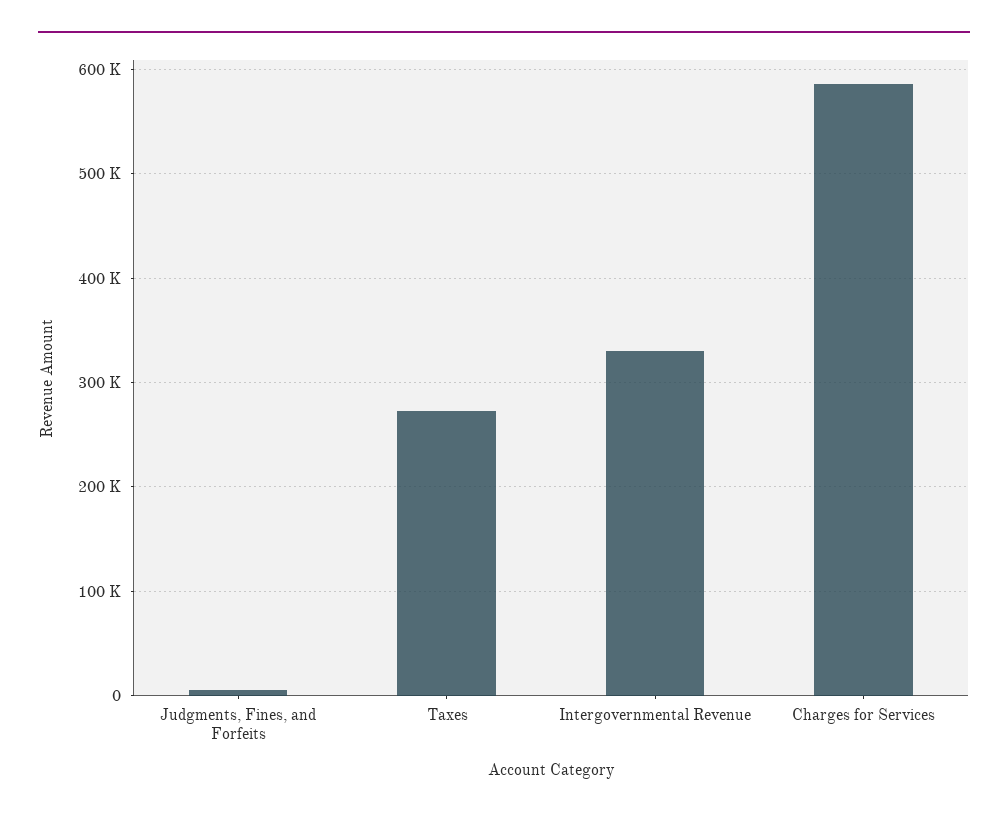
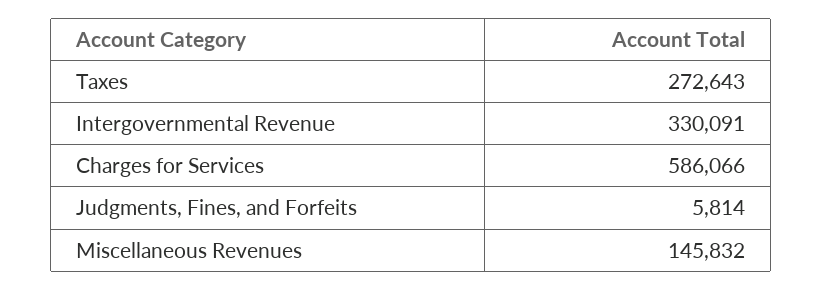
Miscellaneous Revenues: none -> 145832

